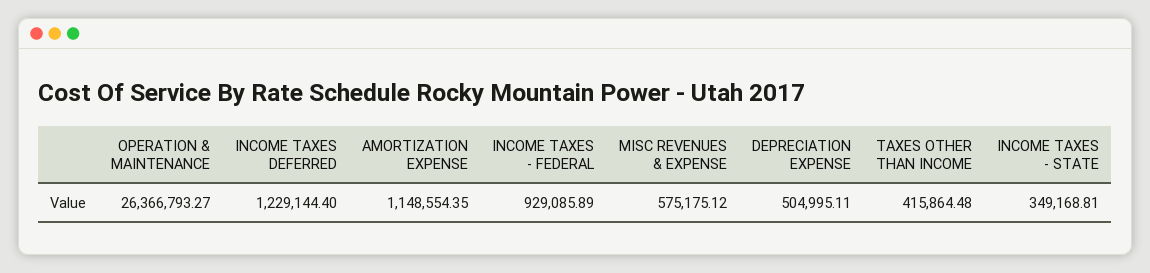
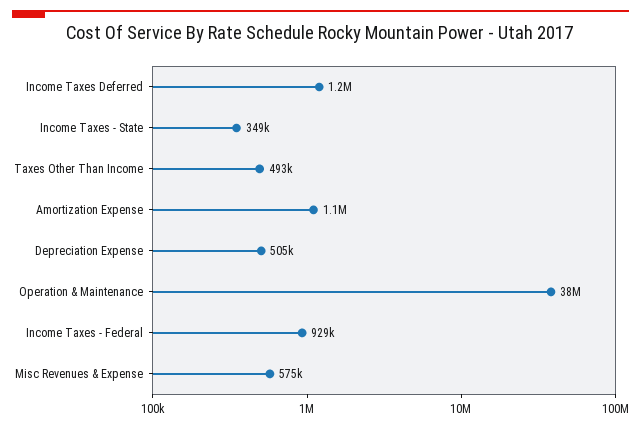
OPERATION & MAINTENANCE: 26366793.27 -> 38000000
TAXES OTHER THAN INCOME: 415864.48 -> 493000

